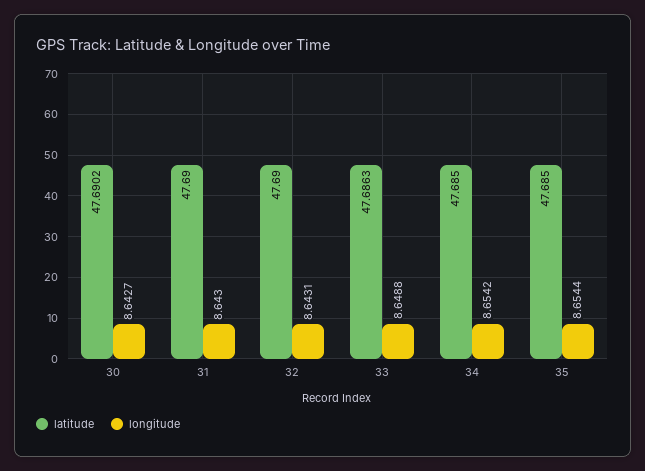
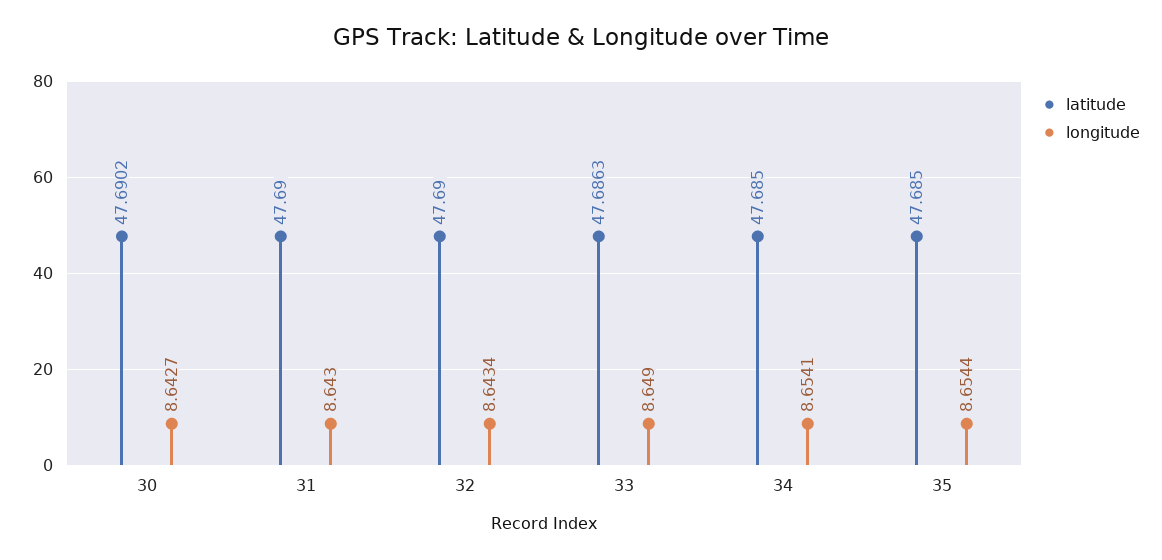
longitude, 32: 8.6431 -> 8.6434
longitude, 33: 8.6488 -> 8.649
longitude, 34: 8.6542 -> 8.6541

